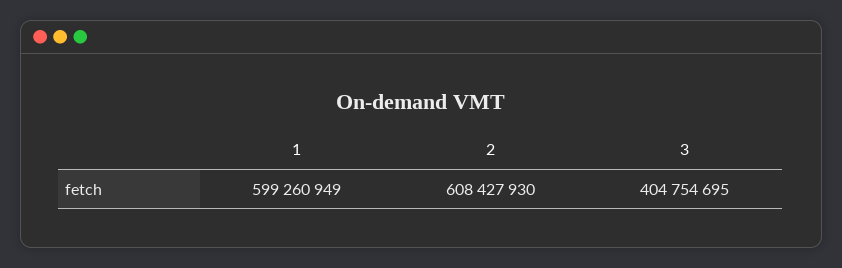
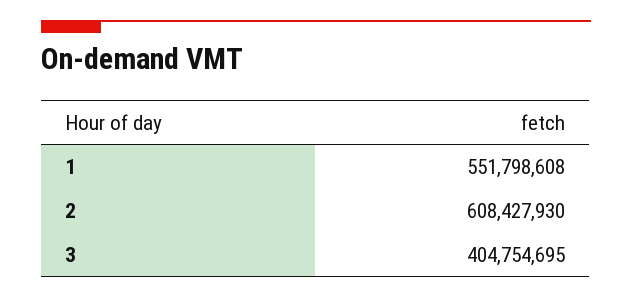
1: 599260949 -> 551798608

